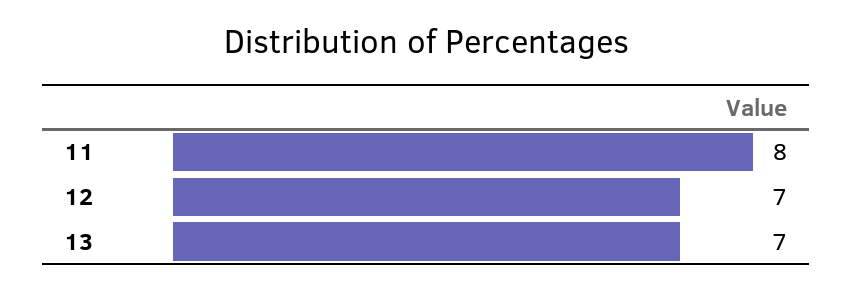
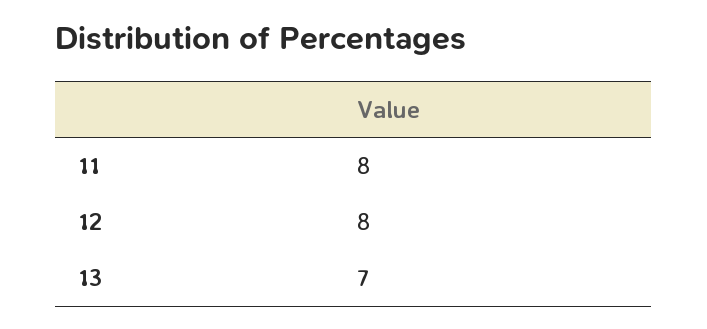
12: 7 -> 8

